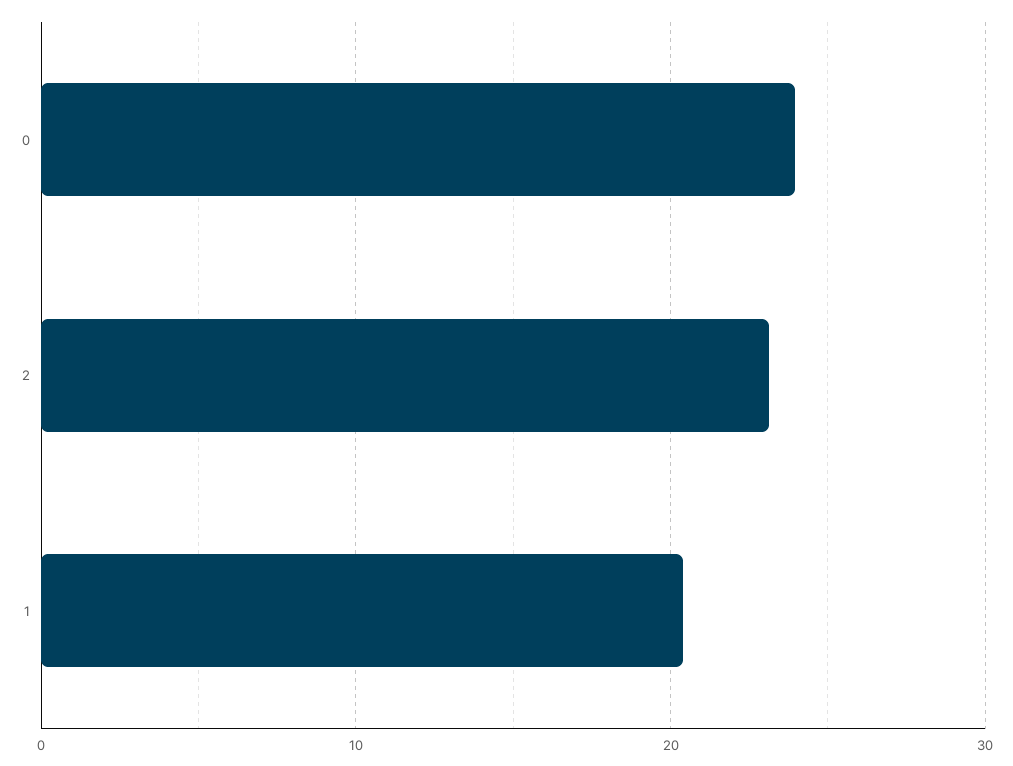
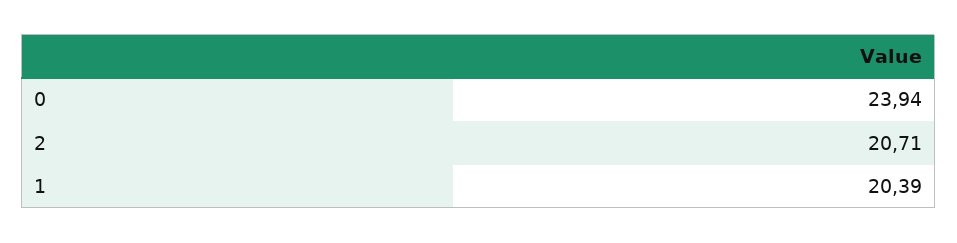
2: 23 -> 20.71

